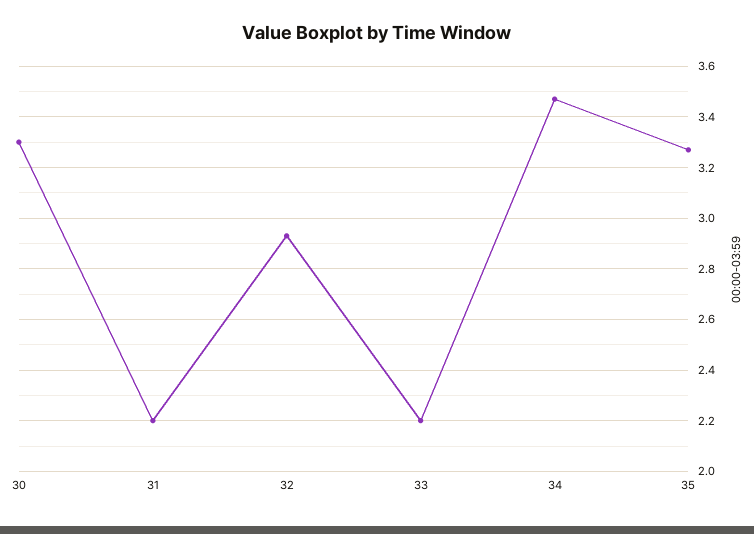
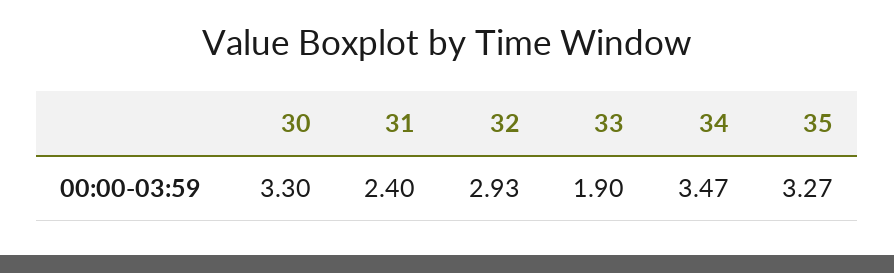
31: 2.2 -> 2.4
33: 2.2 -> 1.9

